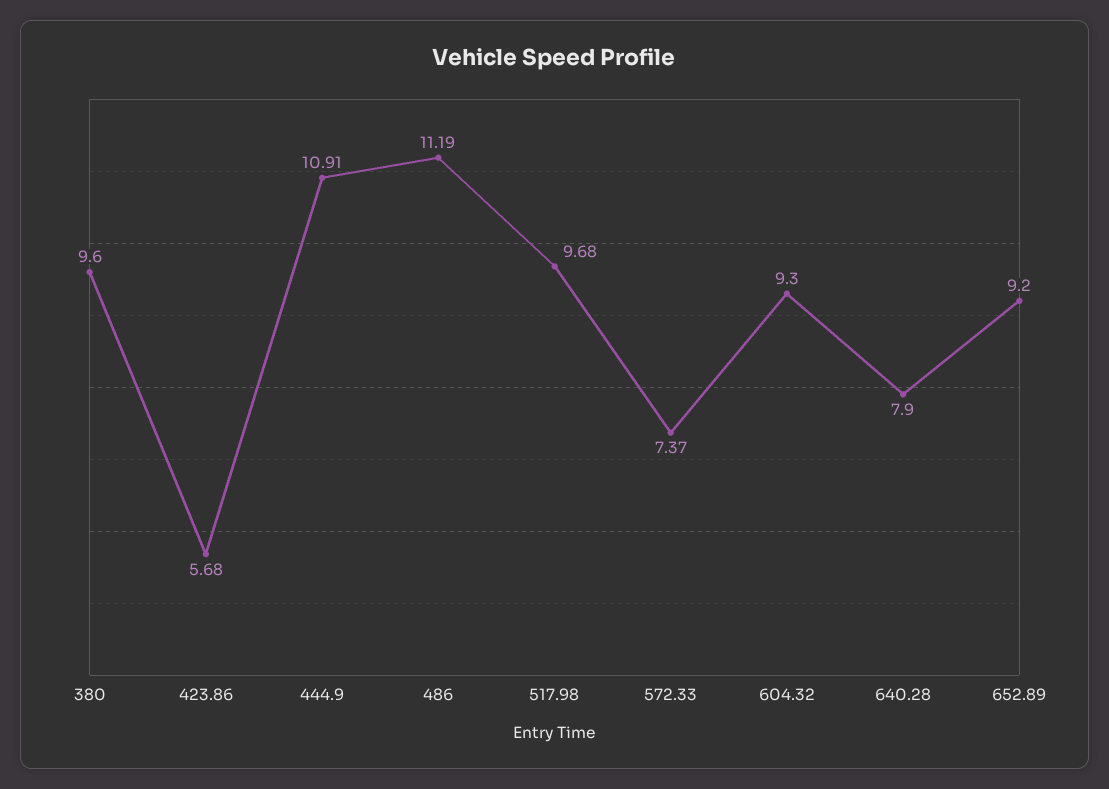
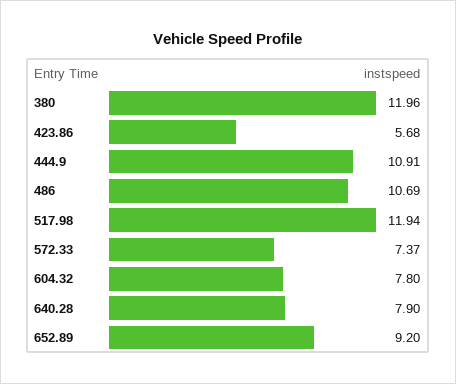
380: 9.6 -> 11.96
486: 11.19 -> 10.69
517.98: 9.68 -> 11.94
604.32: 9.3 -> 7.8

